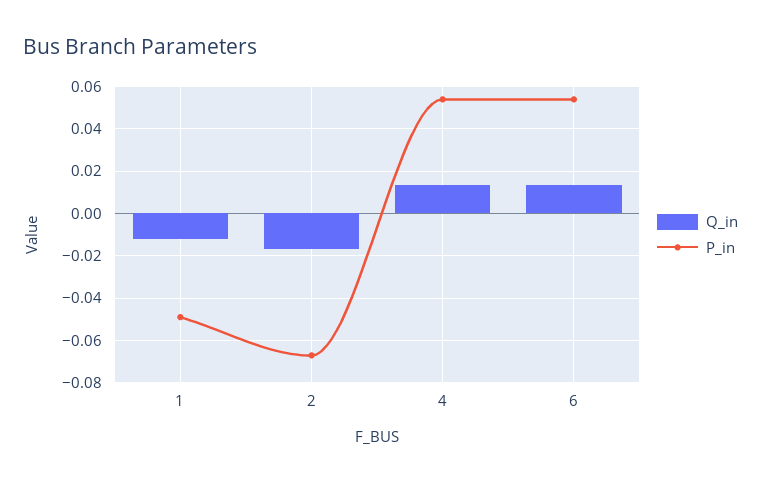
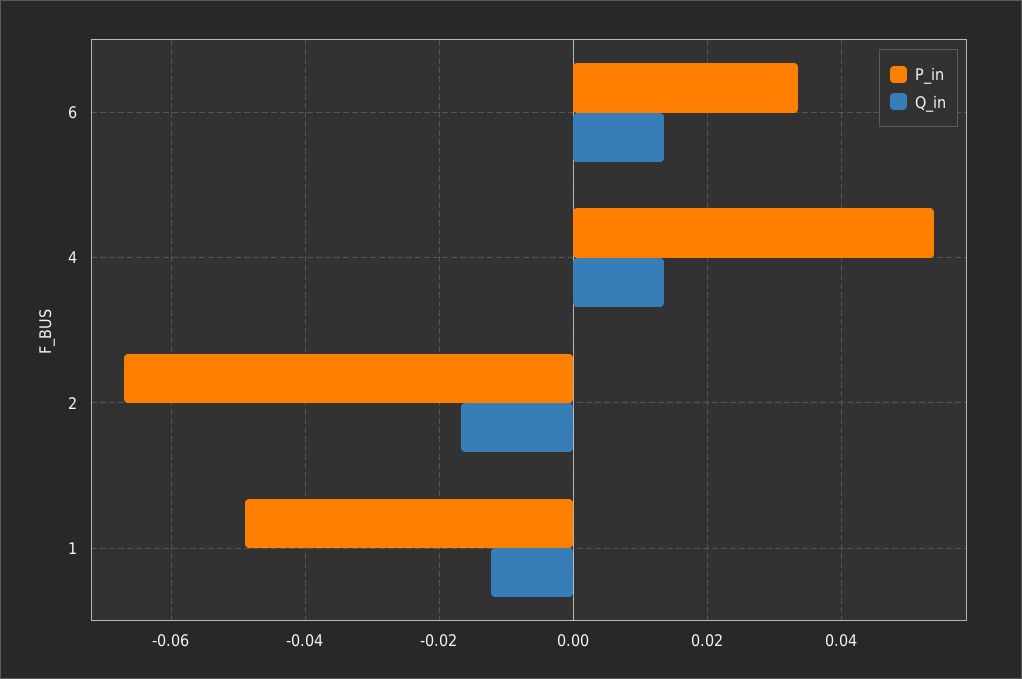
P_in, 6: 0.055 -> 0.034

